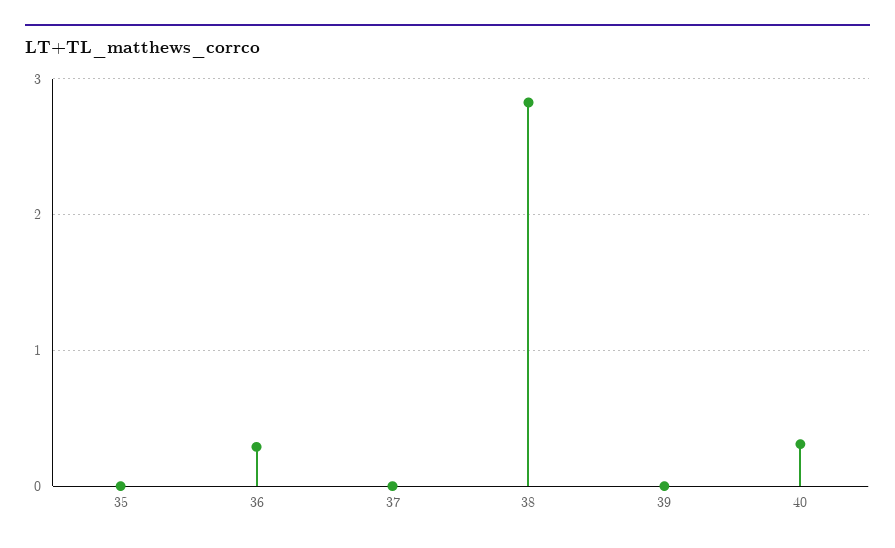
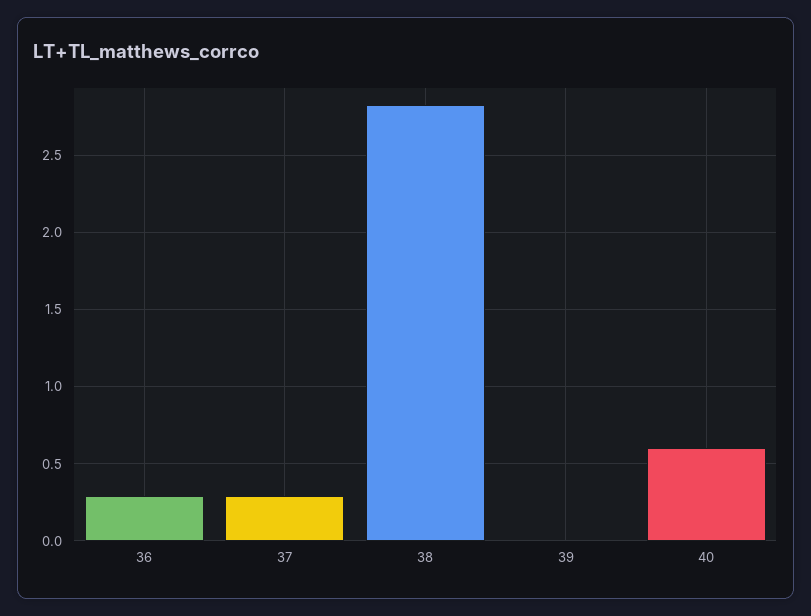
35: 0 -> none
37: 0 -> 0.3
40: 0.3 -> 0.6

